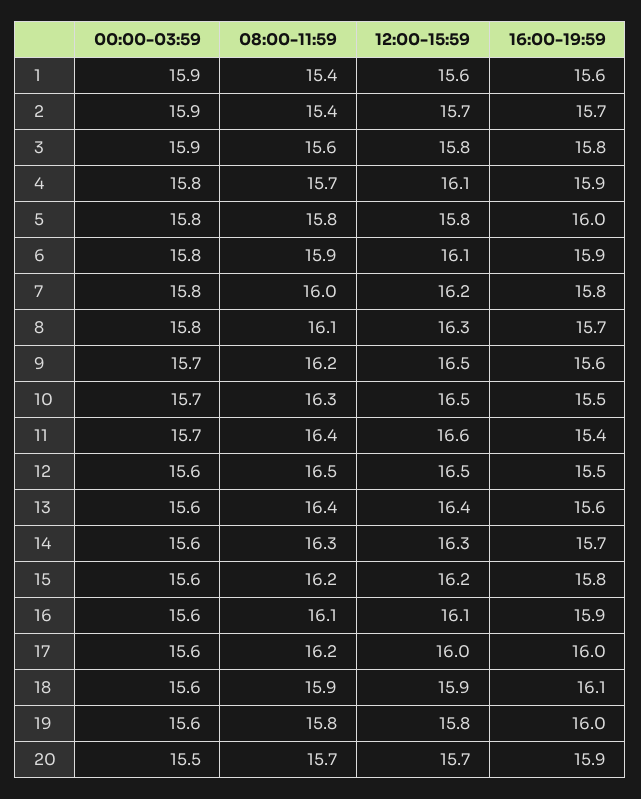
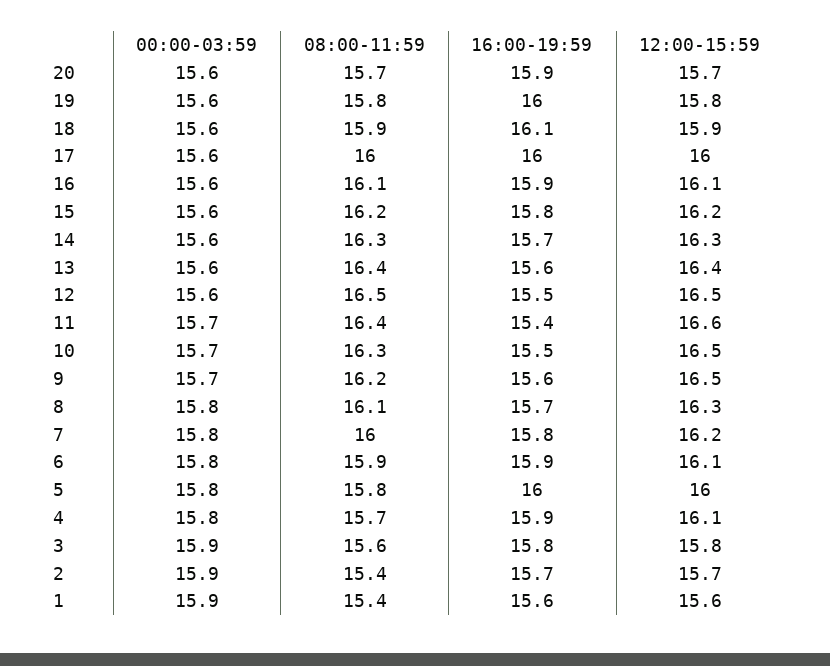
12:00-15:59, 5: 15.8 -> 16
08:00-11:59, 17: 16.2 -> 16
00:00-03:59, 20: 15.5 -> 15.6

